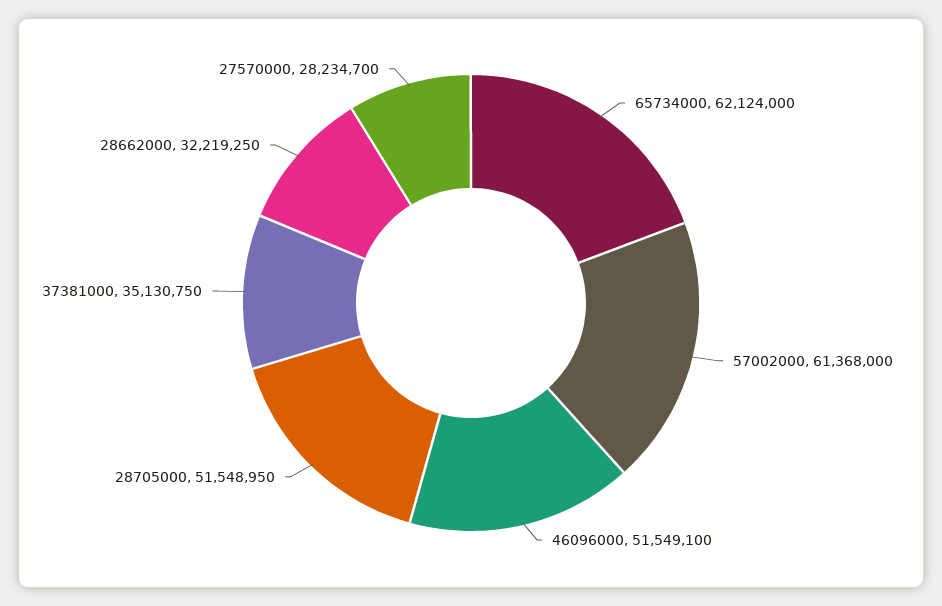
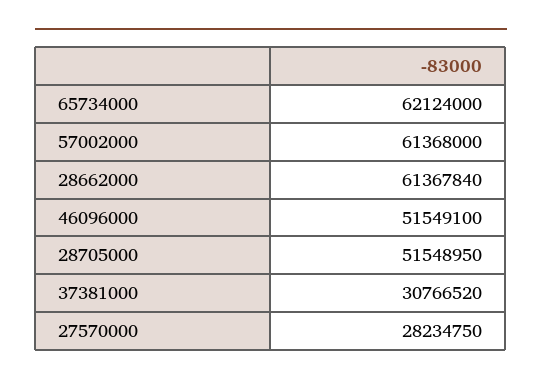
37381000: 35130750 -> 30766520
28662000: 32219250 -> 61367840
27570000: 28234700 -> 28234750

